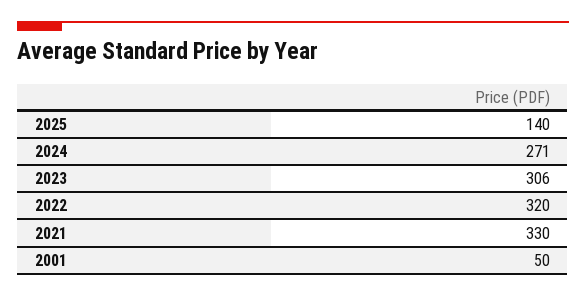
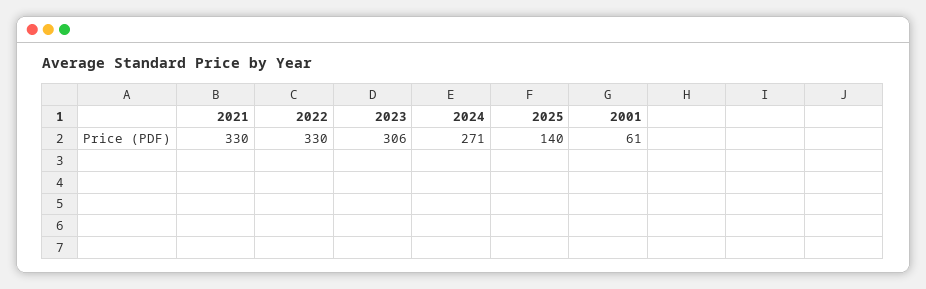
2022: 320 -> 330
2001: 50 -> 61

